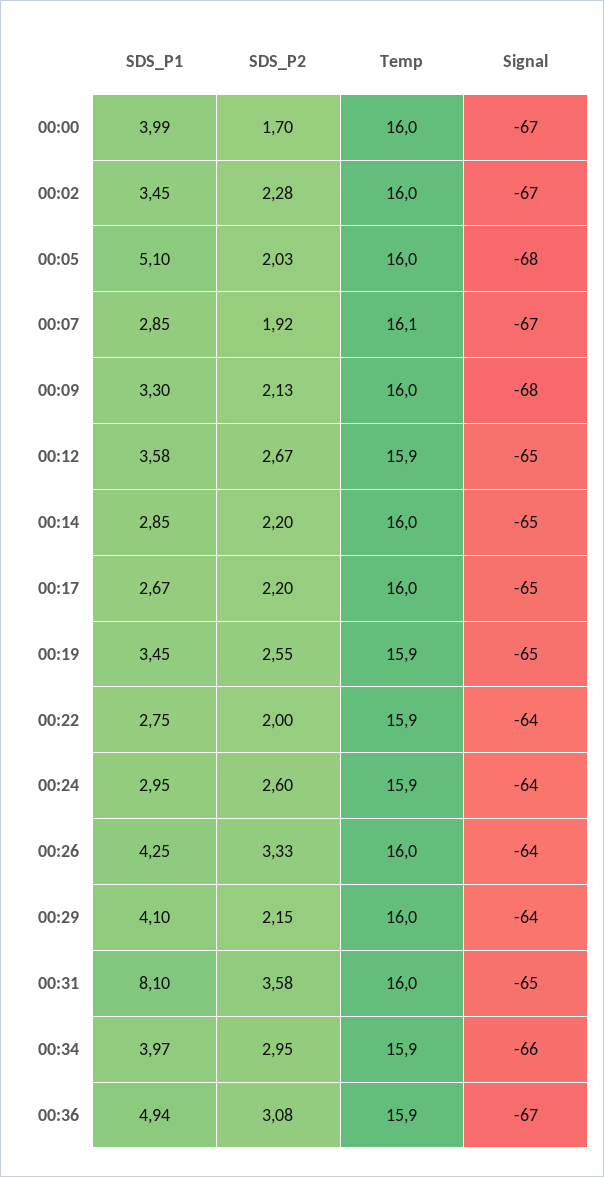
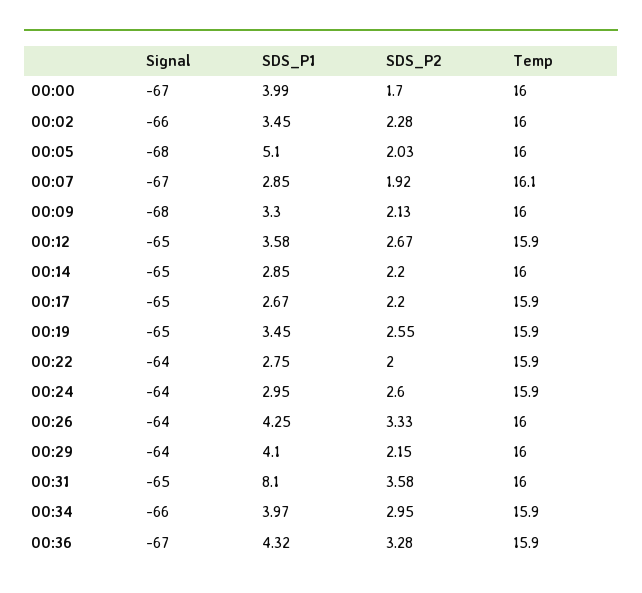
Signal, 00:02: -67 -> -66
Temp, 00:17: 16 -> 15.9
SDS_P1, 00:36: 4.94 -> 4.32
SDS_P2, 00:36: 3.08 -> 3.28

